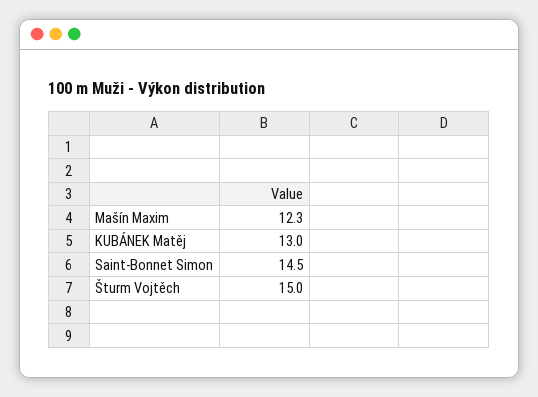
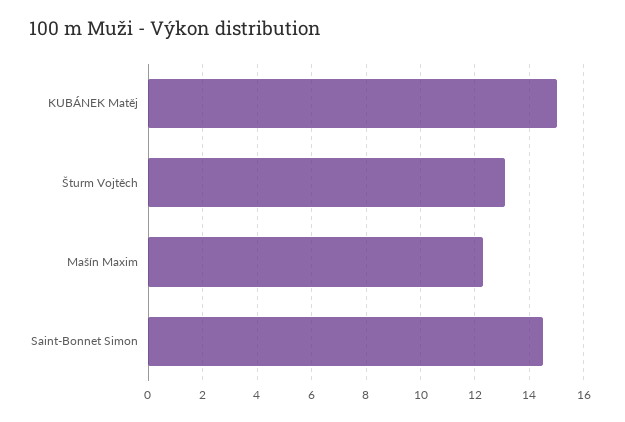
KUBÁNEK Matěj: 13 -> 15
Šturm Vojtěch: 15 -> 13

